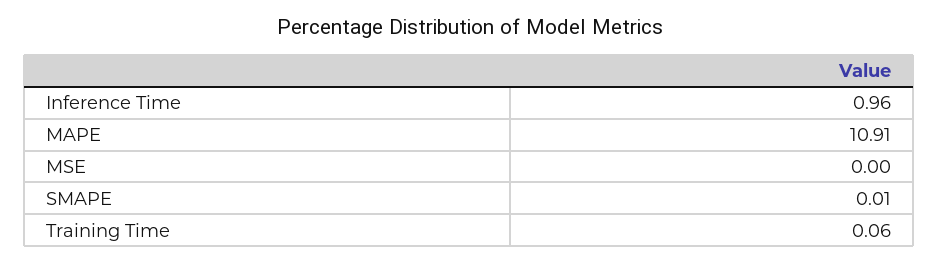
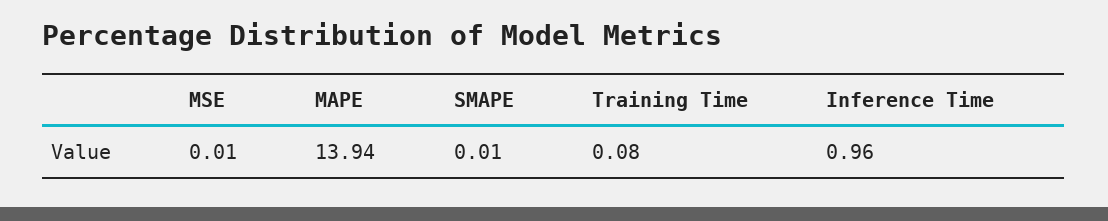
MAPE: 10.91 -> 13.94
MSE: 0 -> 0.01
Training Time: 0.06 -> 0.08

